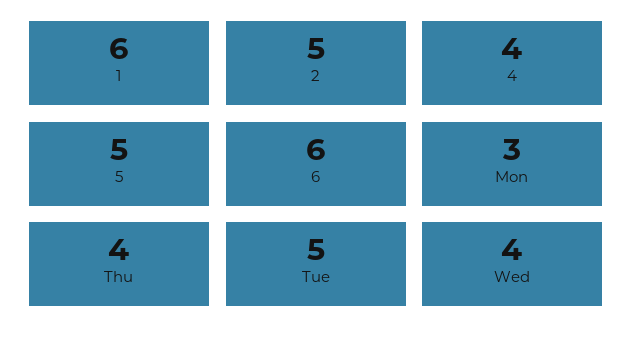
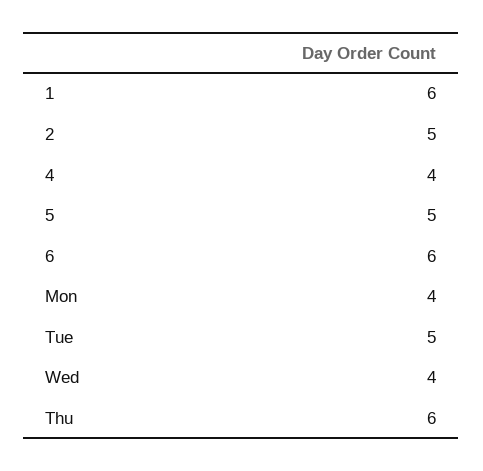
Mon: 3 -> 4
Thu: 4 -> 6

